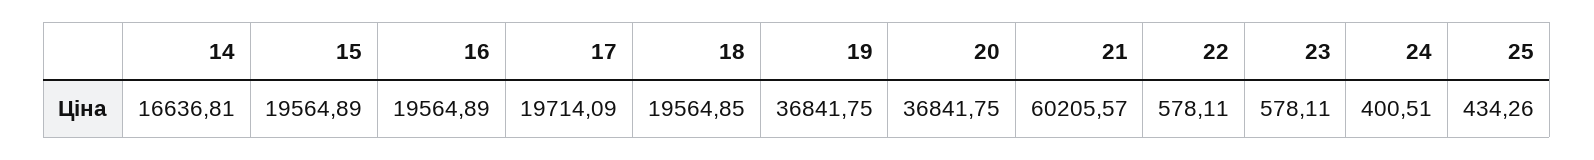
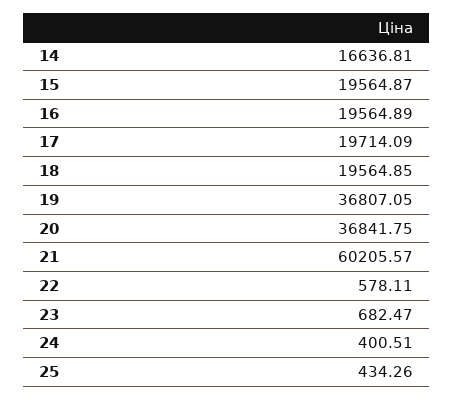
15: 19564.89 -> 19564.87
19: 36841.75 -> 36807.05
23: 578.11 -> 682.47

